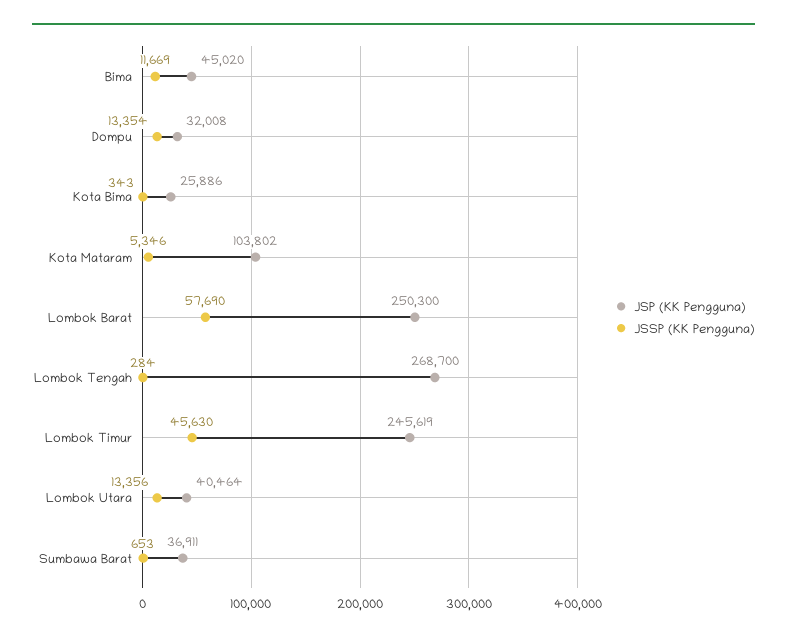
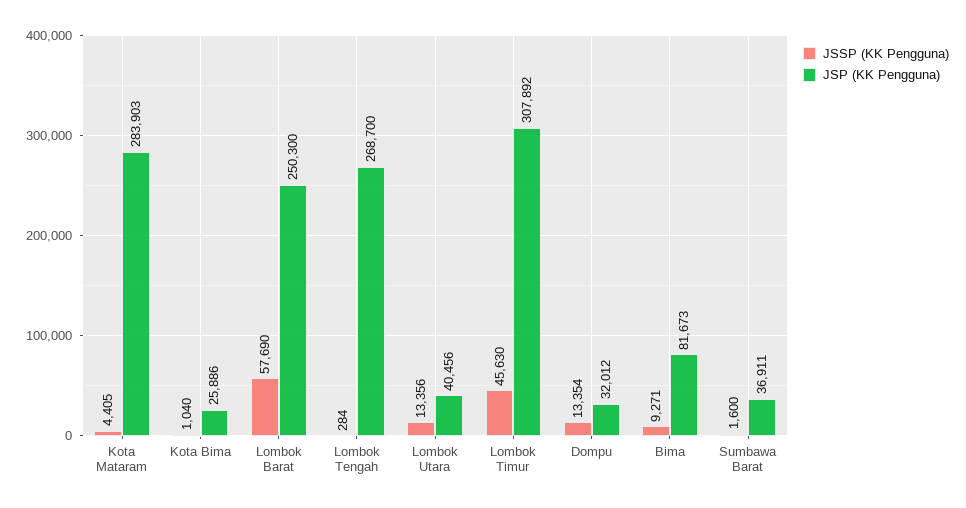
JSP (KK Pengguna), Bima: 45020 -> 81673
JSSP (KK Pengguna), Bima: 11669 -> 9271
JSP (KK Pengguna), Dompu: 32008 -> 32012
JSSP (KK Pengguna), Kota Bima: 343 -> 1040
JSP (KK Pengguna), Kota Mataram: 103802 -> 283903
JSSP (KK Pengguna), Kota Mataram: 5346 -> 4405
JSP (KK Pengguna), Lombok Timur: 245619 -> 307892
JSP (KK Pengguna), Lombok Utara: 40464 -> 40456
JSSP (KK Pengguna), Sumbawa Barat: 653 -> 1600

